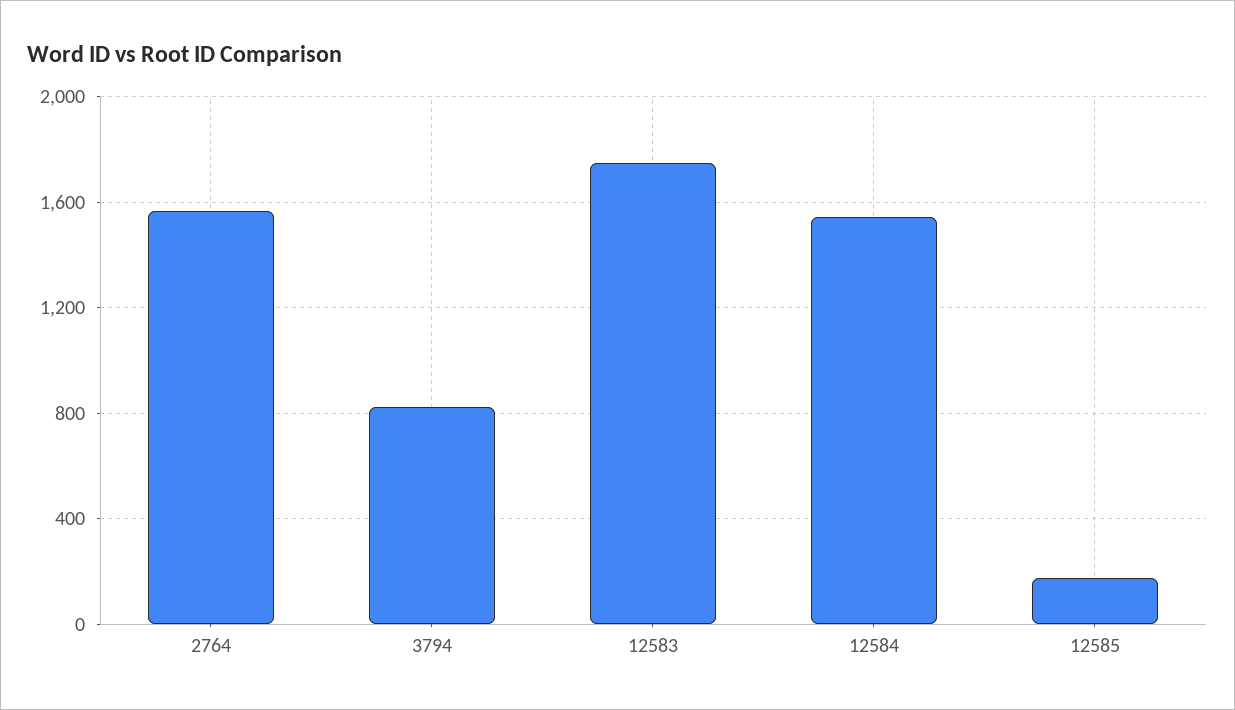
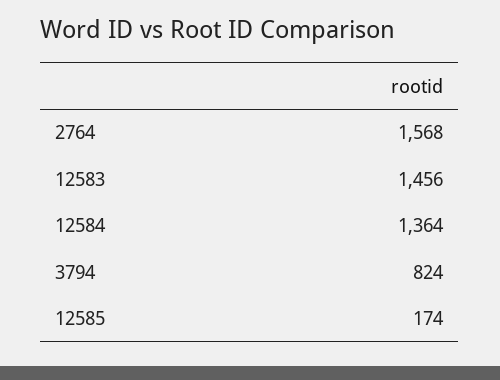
12583: 1750 -> 1456
12584: 1550 -> 1364

